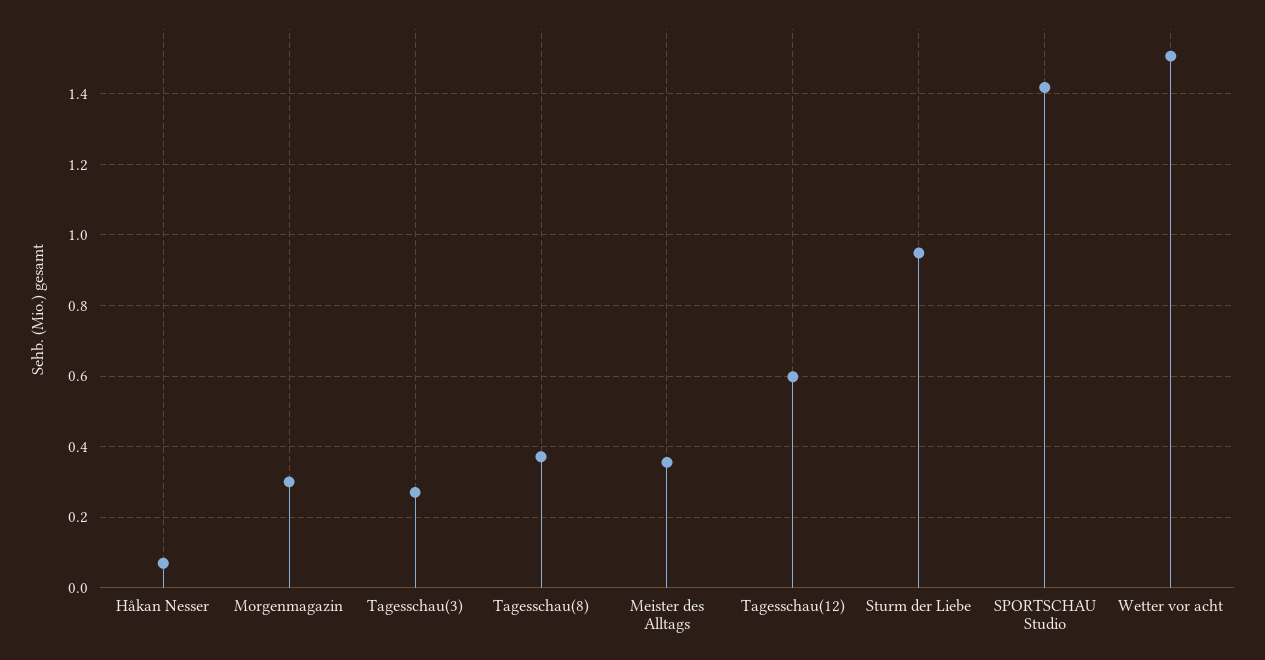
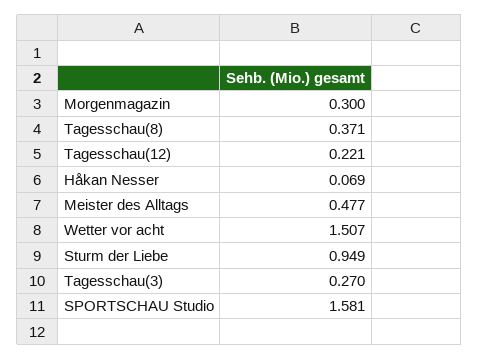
Meister des Alltags: 0.36 -> 0.477
Tagesschau(12): 0.6 -> 0.221
SPORTSCHAU Studio: 1.42 -> 1.581

